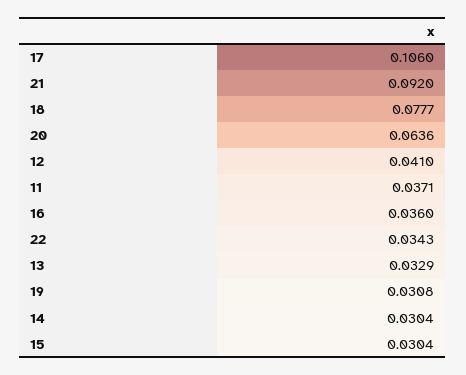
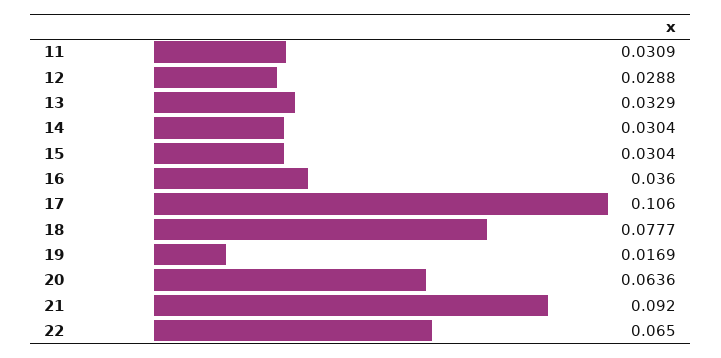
12: 0.041 -> 0.0288
11: 0.0371 -> 0.0309
22: 0.0343 -> 0.065
19: 0.0308 -> 0.0169

